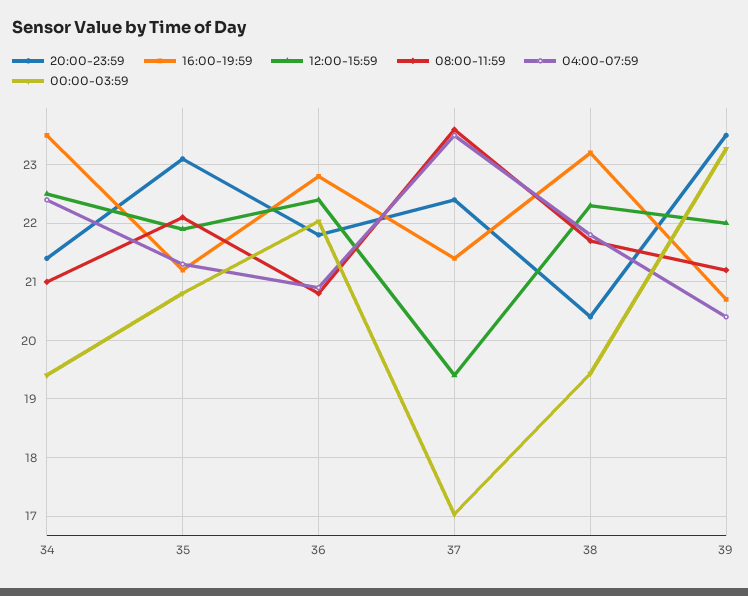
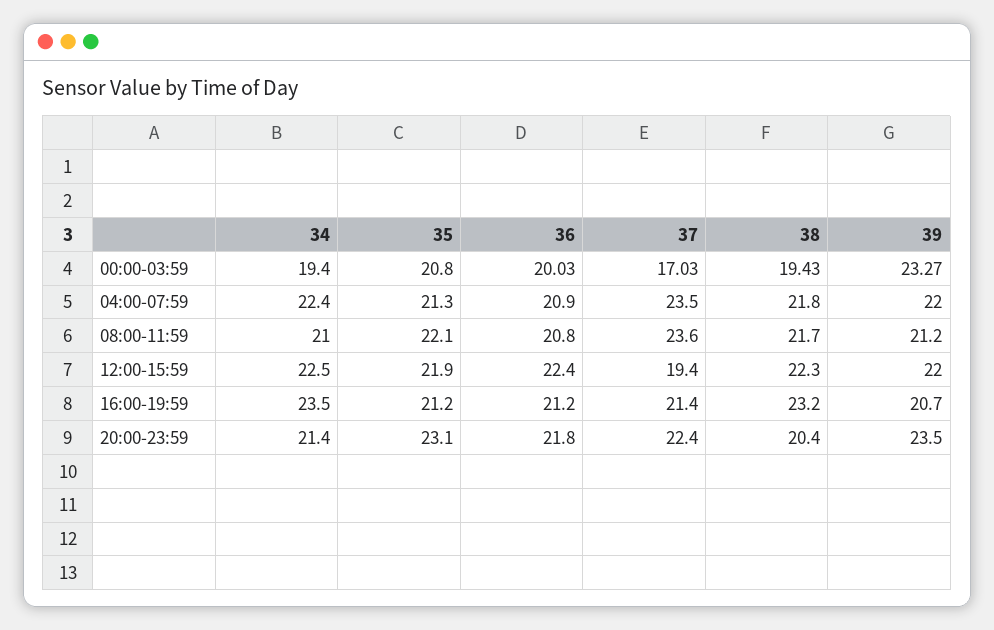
16:00-19:59, 36: 22.8 -> 21.2
00:00-03:59, 36: 22 -> 20.03
04:00-07:59, 39: 20.4 -> 22

